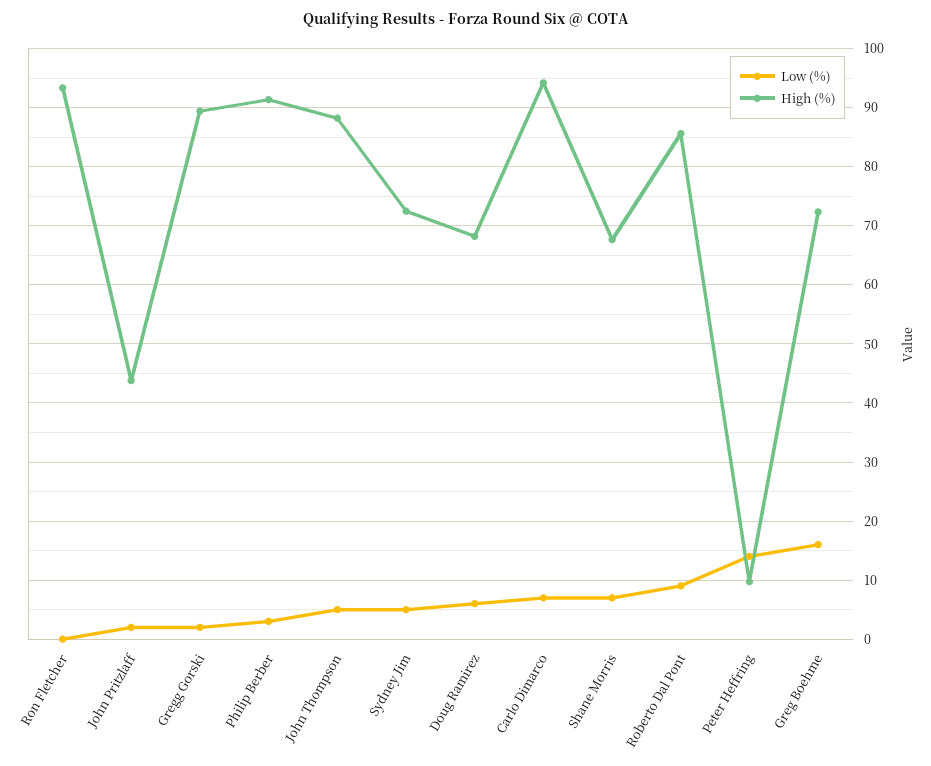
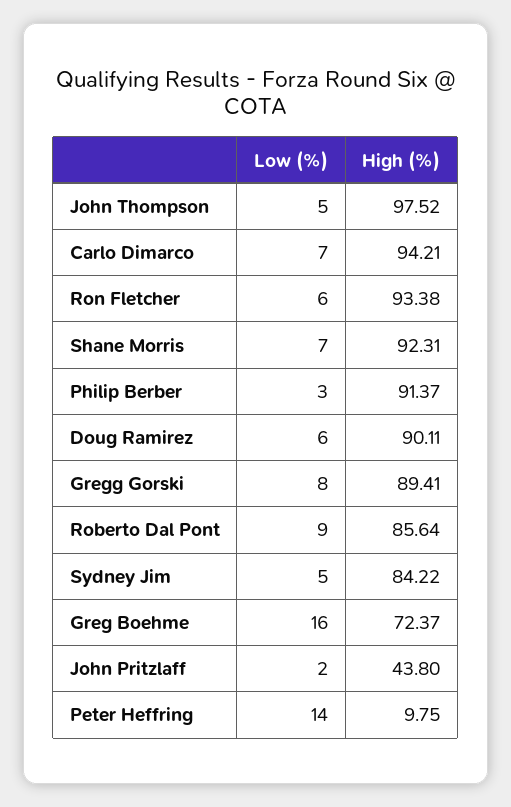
Low (%), Ron Fletcher: 0 -> 6
Low (%), Gregg Gorski: 2 -> 8
High (%), John Thompson: 88 -> 97.52
High (%), Sydney Jim: 72 -> 84.22
High (%), Doug Ramirez: 68 -> 90.11
High (%), Shane Morris: 68 -> 92.31

